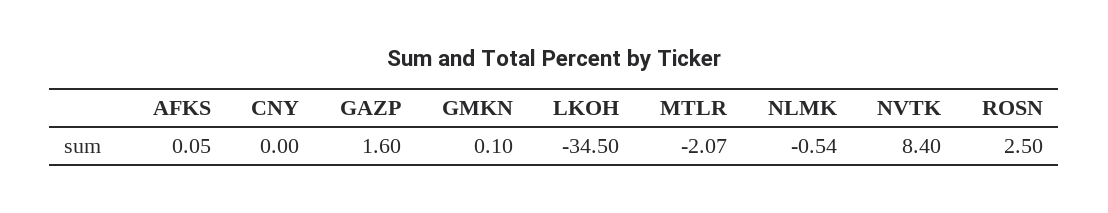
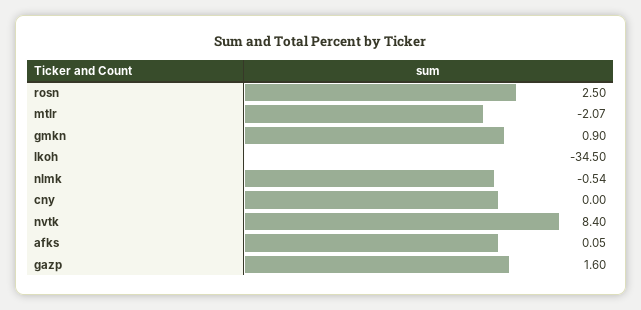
GMKN: 0.1 -> 0.9

